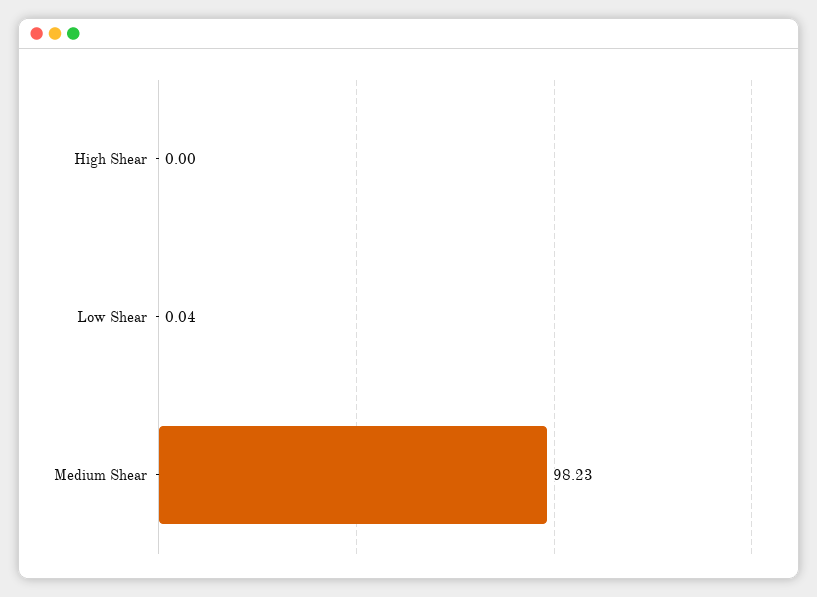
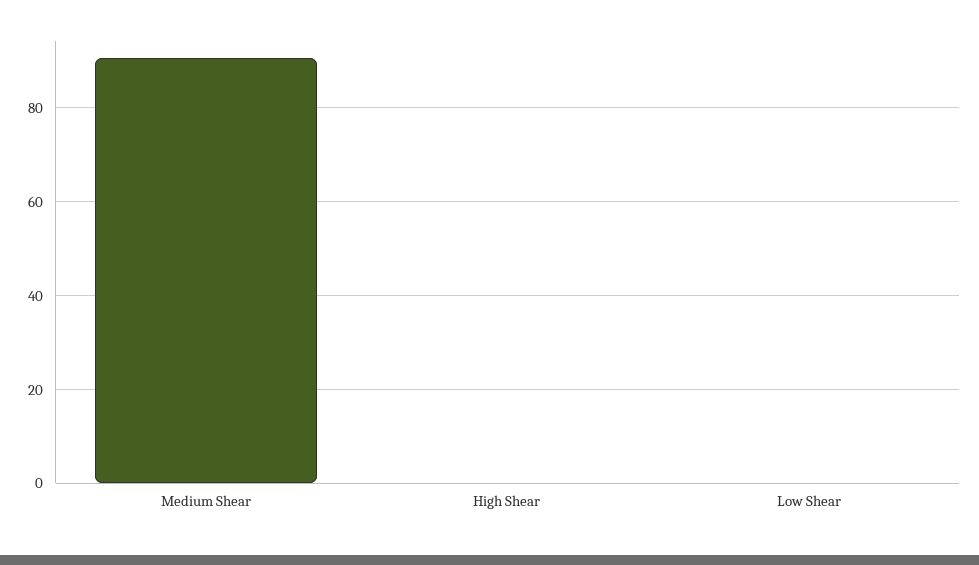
Medium Shear: 98.23 -> 90

